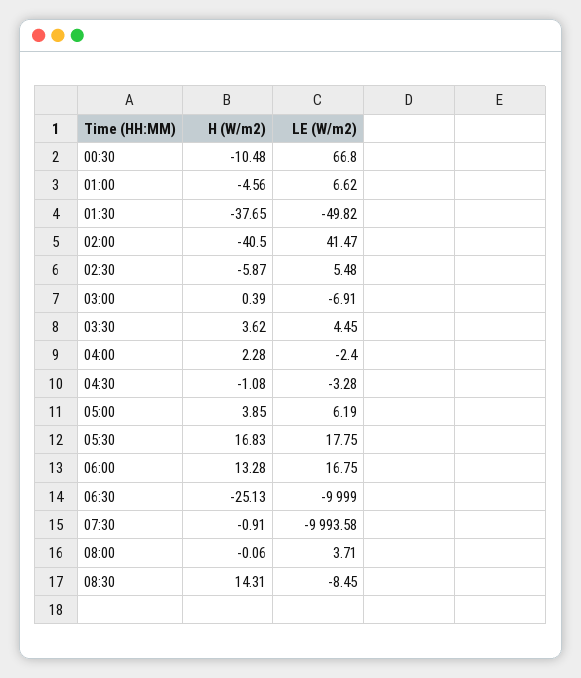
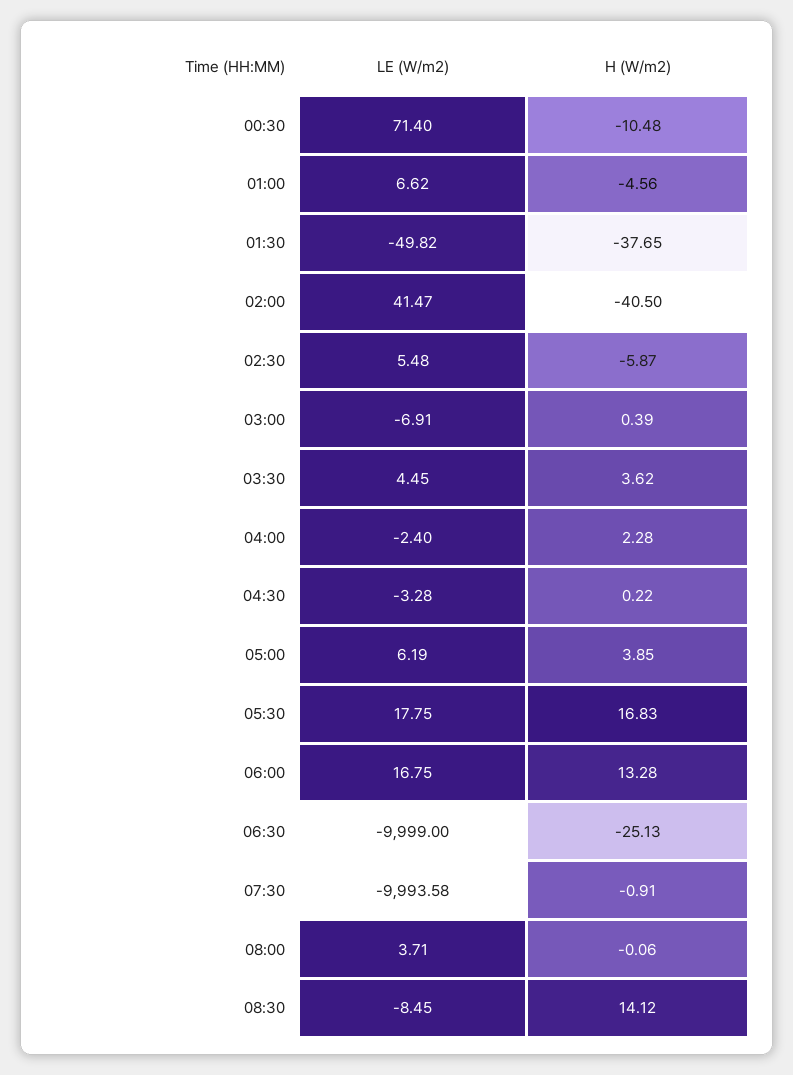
LE (W/m2), 00:30: 66.8 -> 71.4
H (W/m2), 04:30: -1.08 -> 0.22
H (W/m2), 08:30: 14.31 -> 14.12

